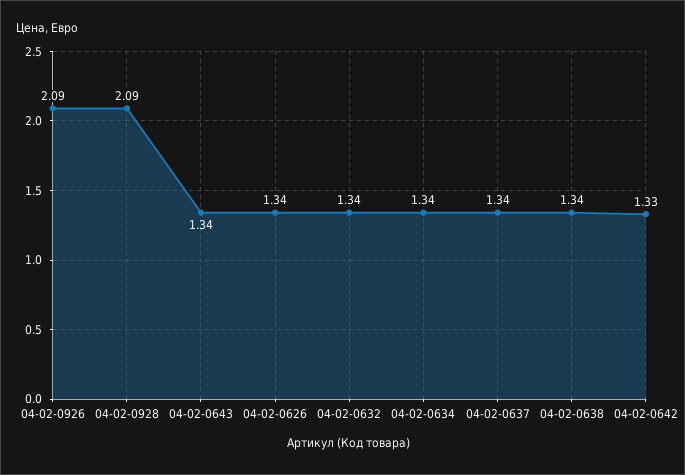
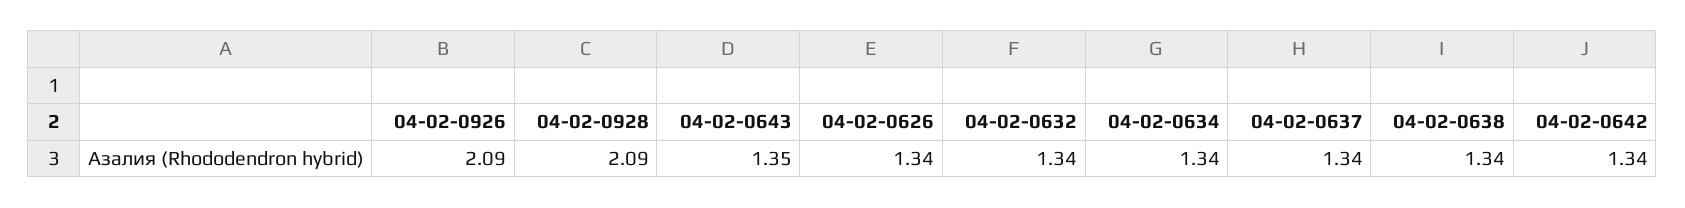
04-02-0643: 1.34 -> 1.35
04-02-0642: 1.33 -> 1.34

